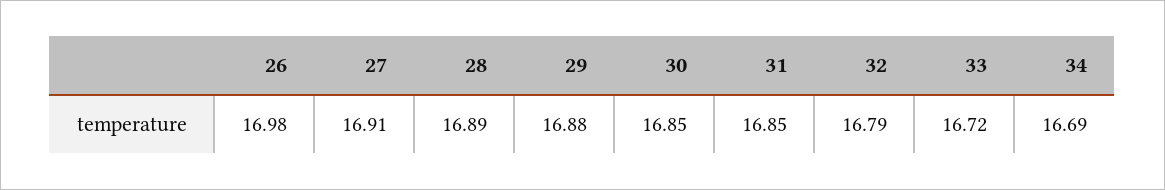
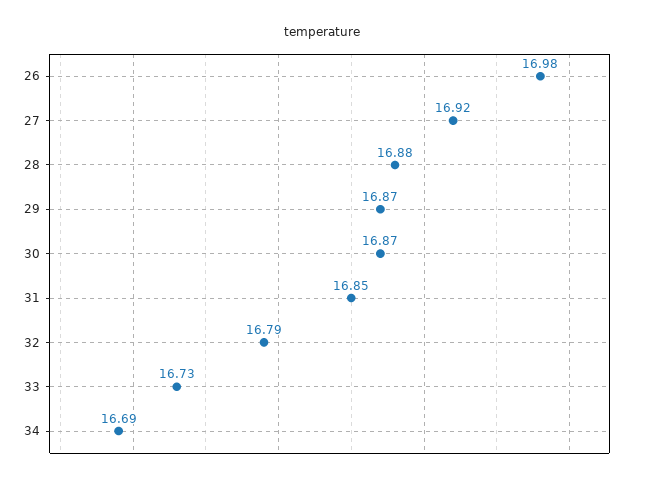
27: 16.91 -> 16.92
28: 16.89 -> 16.88
29: 16.88 -> 16.87
30: 16.85 -> 16.87
33: 16.72 -> 16.73

